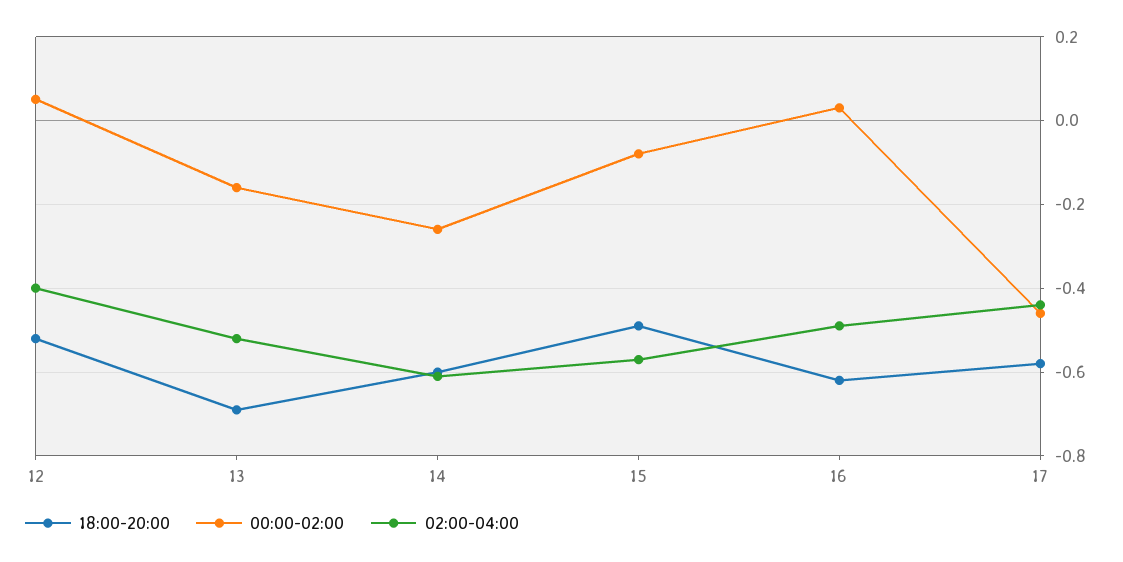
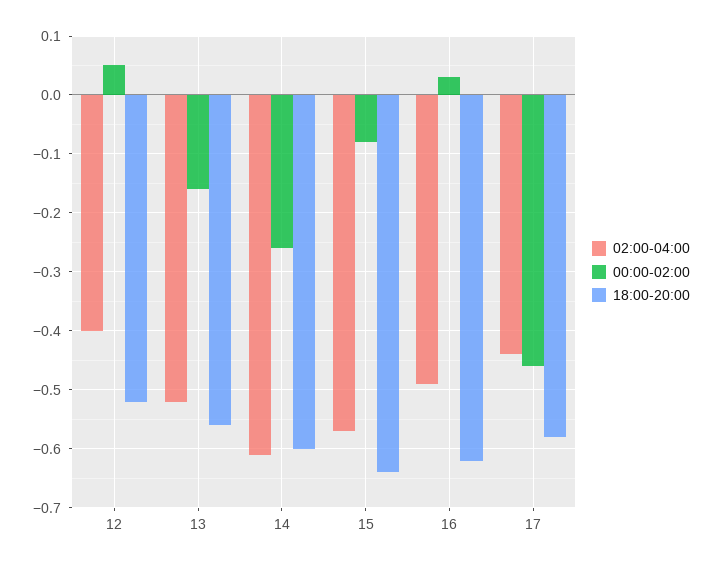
18:00-20:00, 13: -0.7 -> -0.55
18:00-20:00, 15: -0.5 -> -0.65

